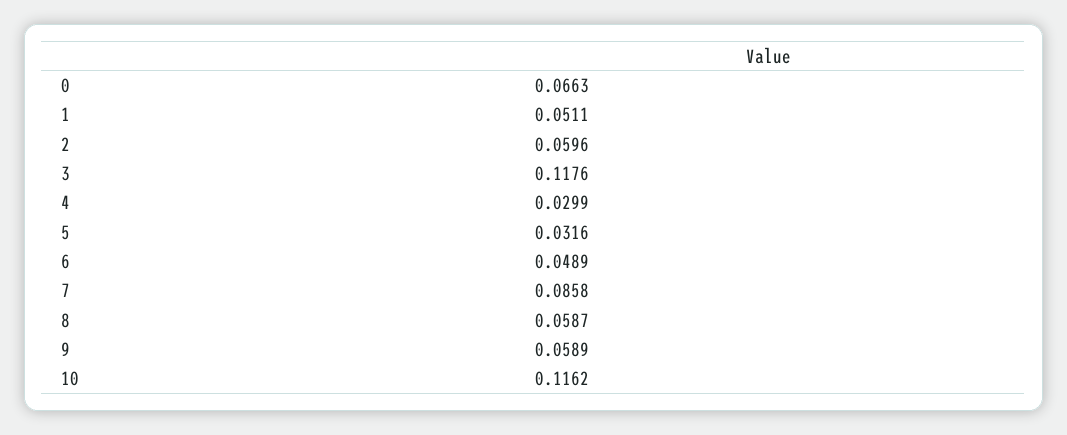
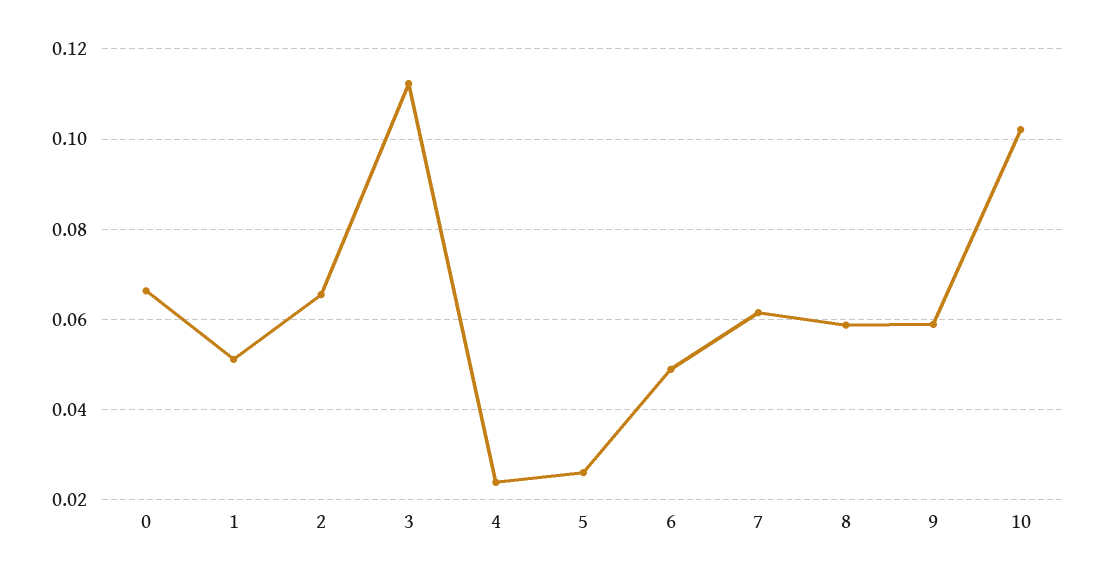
2: 0.0596 -> 0.066
3: 0.1176 -> 0.112
4: 0.0299 -> 0.024
5: 0.0316 -> 0.026
7: 0.0858 -> 0.062
10: 0.1162 -> 0.102

